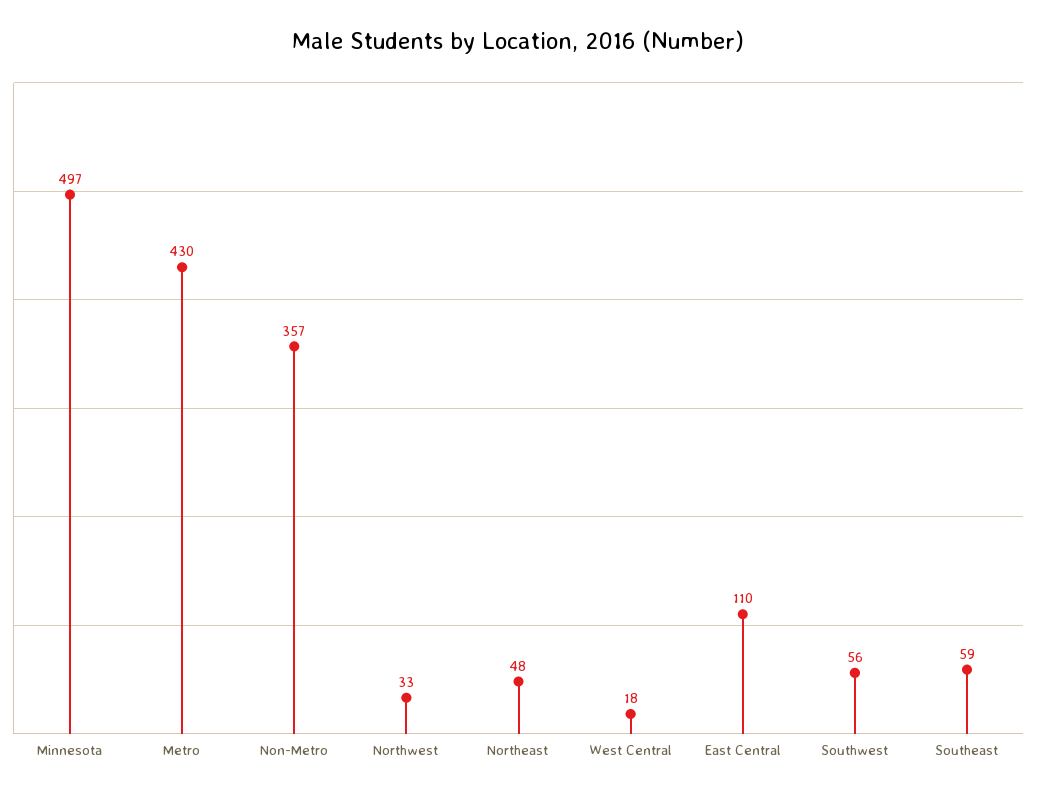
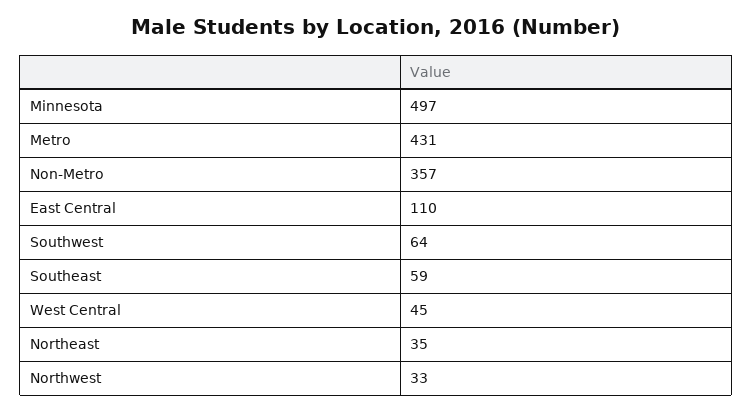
Metro: 430 -> 431
Northeast: 48 -> 35
West Central: 18 -> 45
Southwest: 56 -> 64

